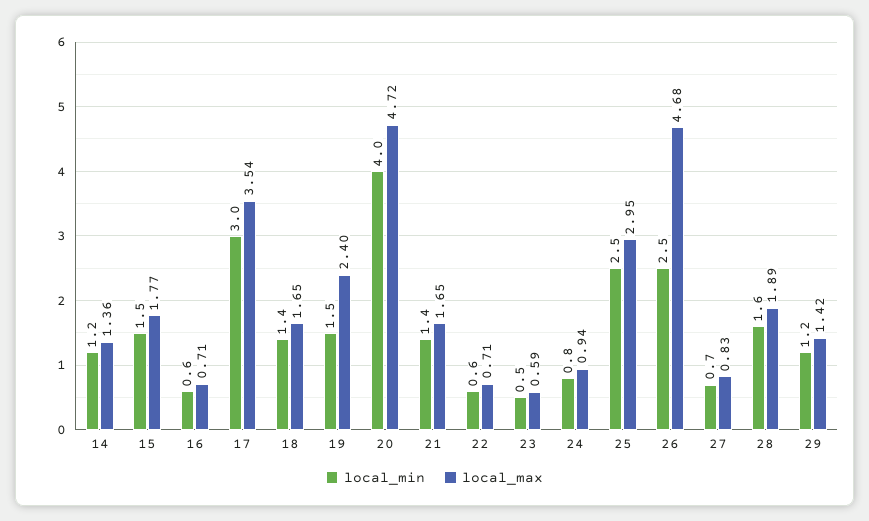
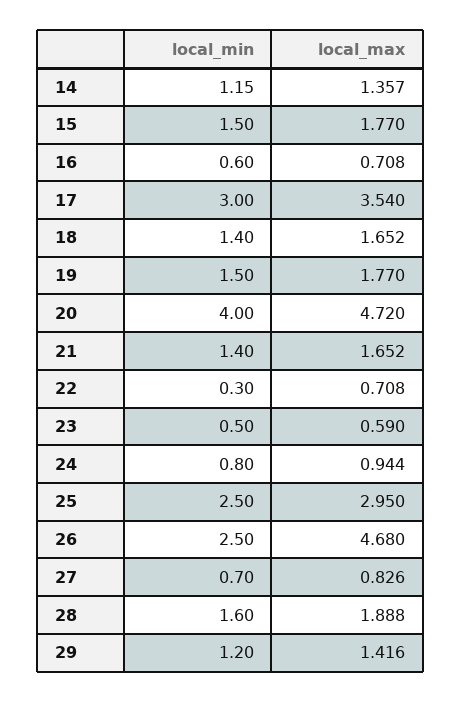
local_max, 19: 2.4 -> 1.77
local_min, 22: 0.6 -> 0.3

